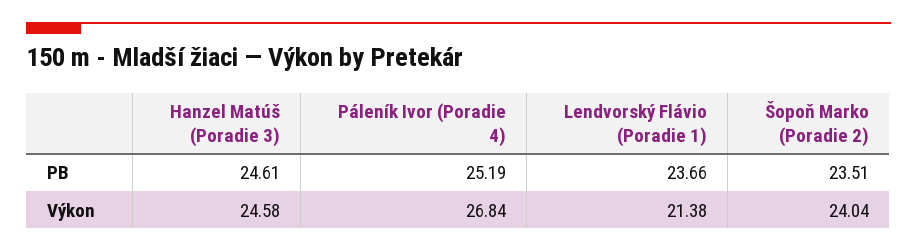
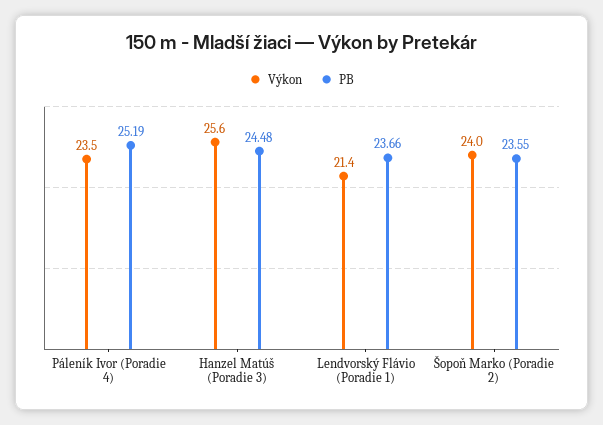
PB, Hanzel Matúš (Poradie 3): 24.61 -> 24.48
PB, Šopoň Marko (Poradie 2): 23.51 -> 23.55
Výkon, Hanzel Matúš (Poradie 3): 24.58 -> 25.6
Výkon, Páleník Ivor (Poradie 4): 26.84 -> 23.5

